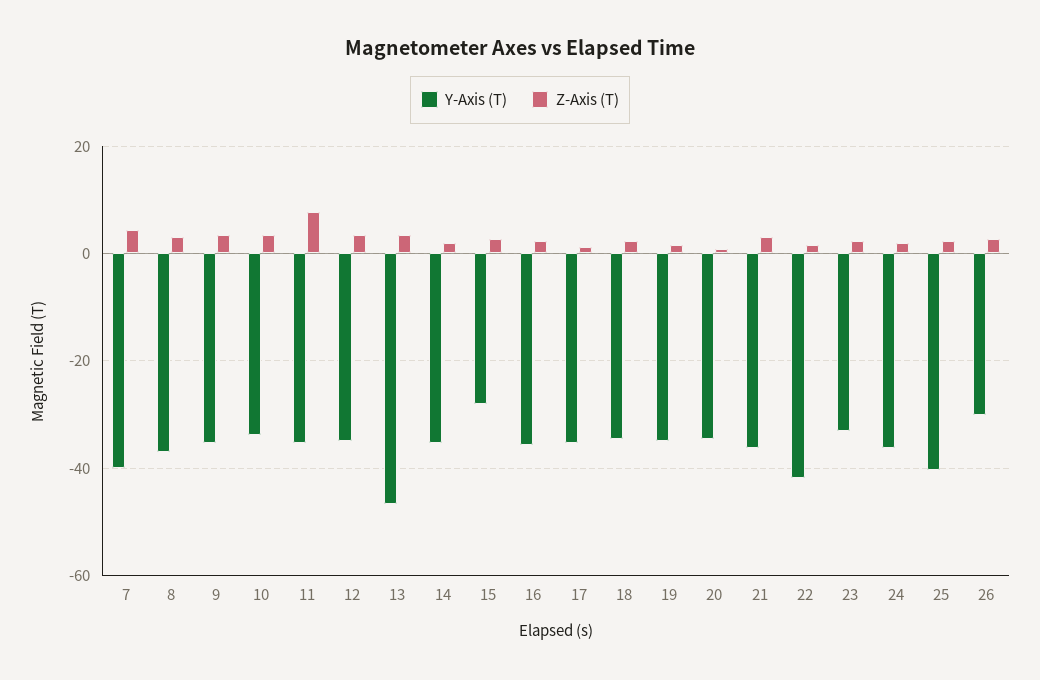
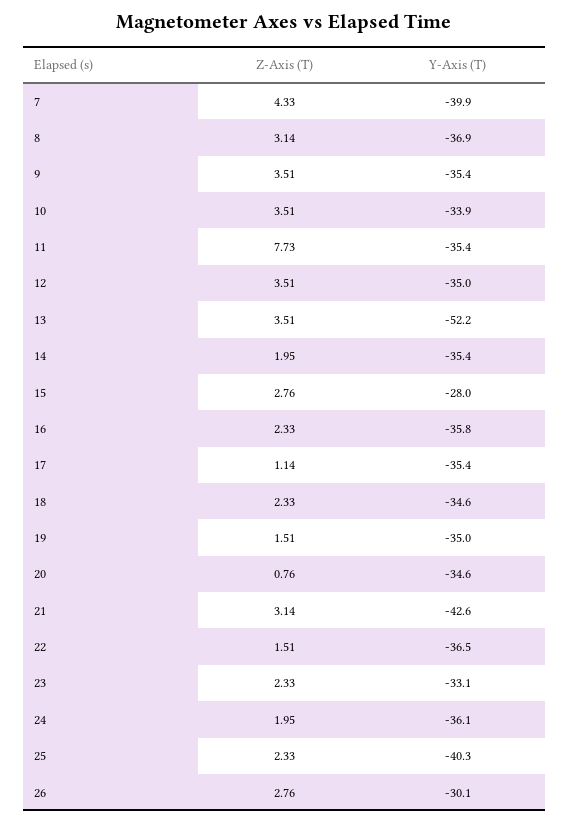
Y-Axis (T), 13: -46 -> -52.2
Y-Axis (T), 21: -36 -> -42.6
Y-Axis (T), 22: -42 -> -36.5

